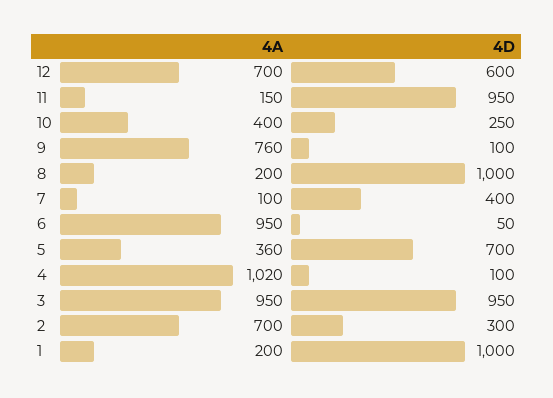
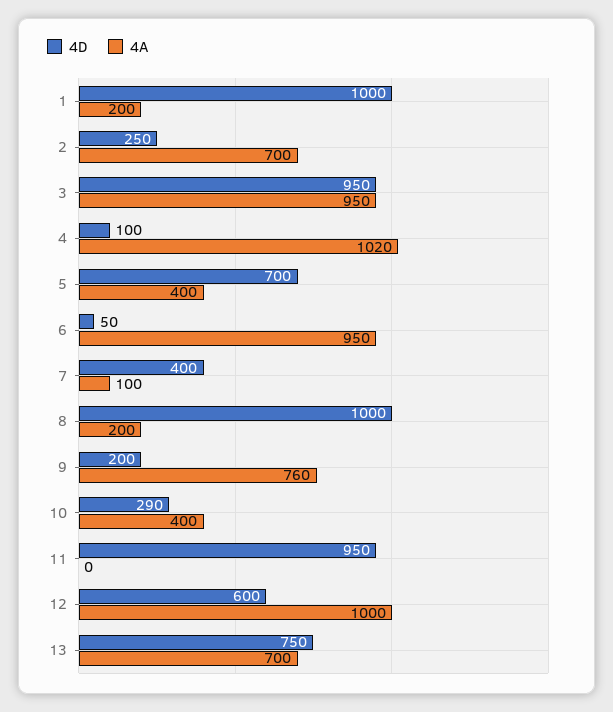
4A, 12: 700 -> 1000
4A, 11: 150 -> 0
4D, 10: 250 -> 290
4D, 9: 100 -> 200
4A, 5: 360 -> 400
4D, 2: 300 -> 250
4D, 13: none -> 750
4A, 13: none -> 700

